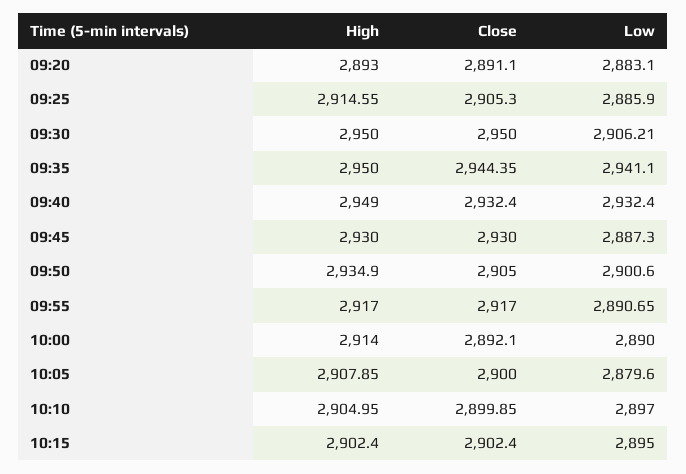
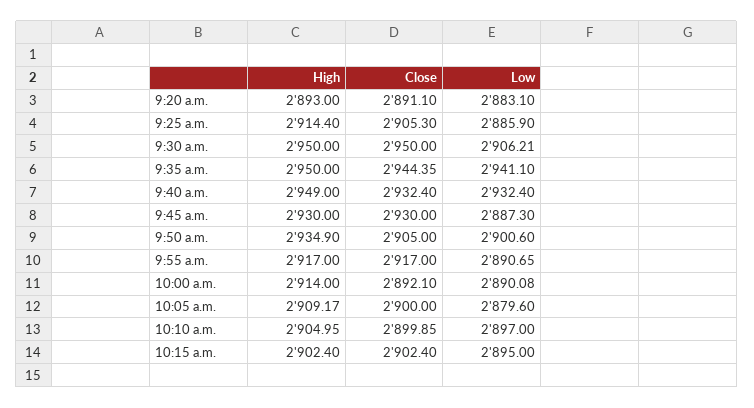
High, 09:25: 2914.55 -> 2914.4
Low, 10:00: 2890 -> 2890.08
High, 10:05: 2907.85 -> 2909.17

